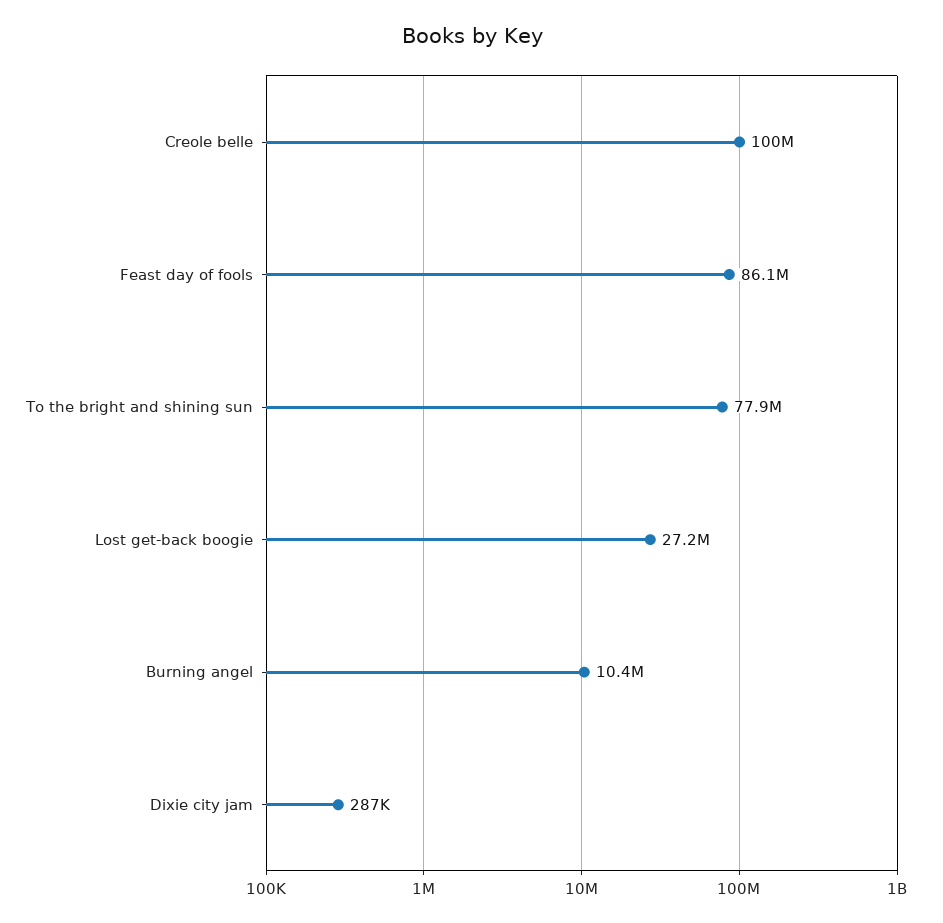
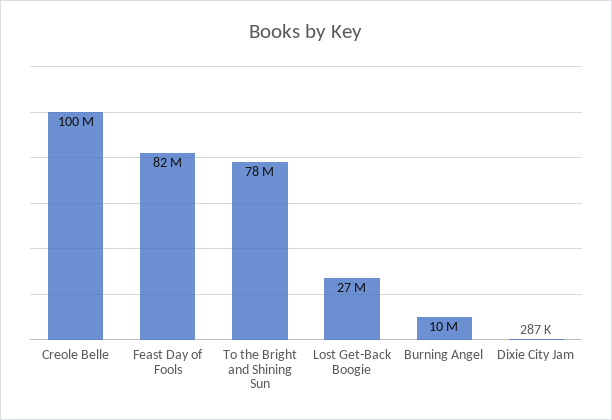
Feast day of fools: 86100000 -> 82000000

